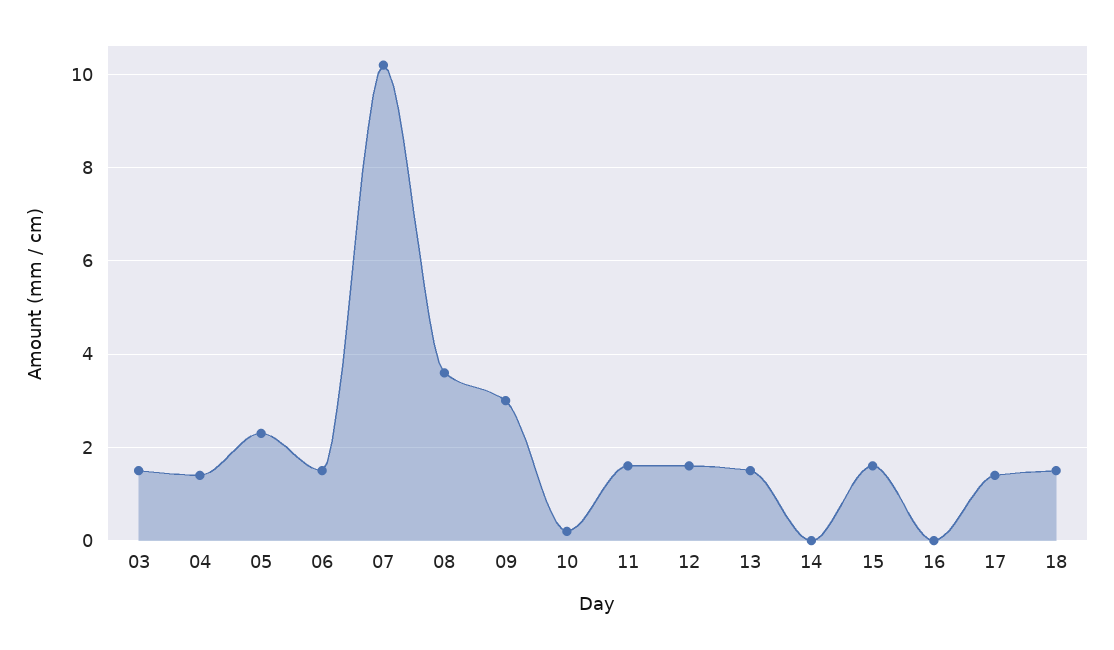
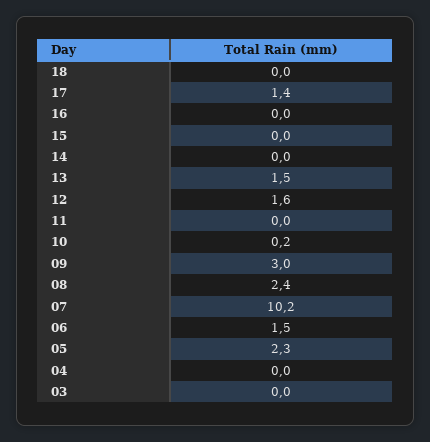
03: 1.5 -> 0
04: 1.5 -> 0
08: 3.5 -> 2.4
11: 1.5 -> 0
15: 1.5 -> 0
18: 1.5 -> 0

